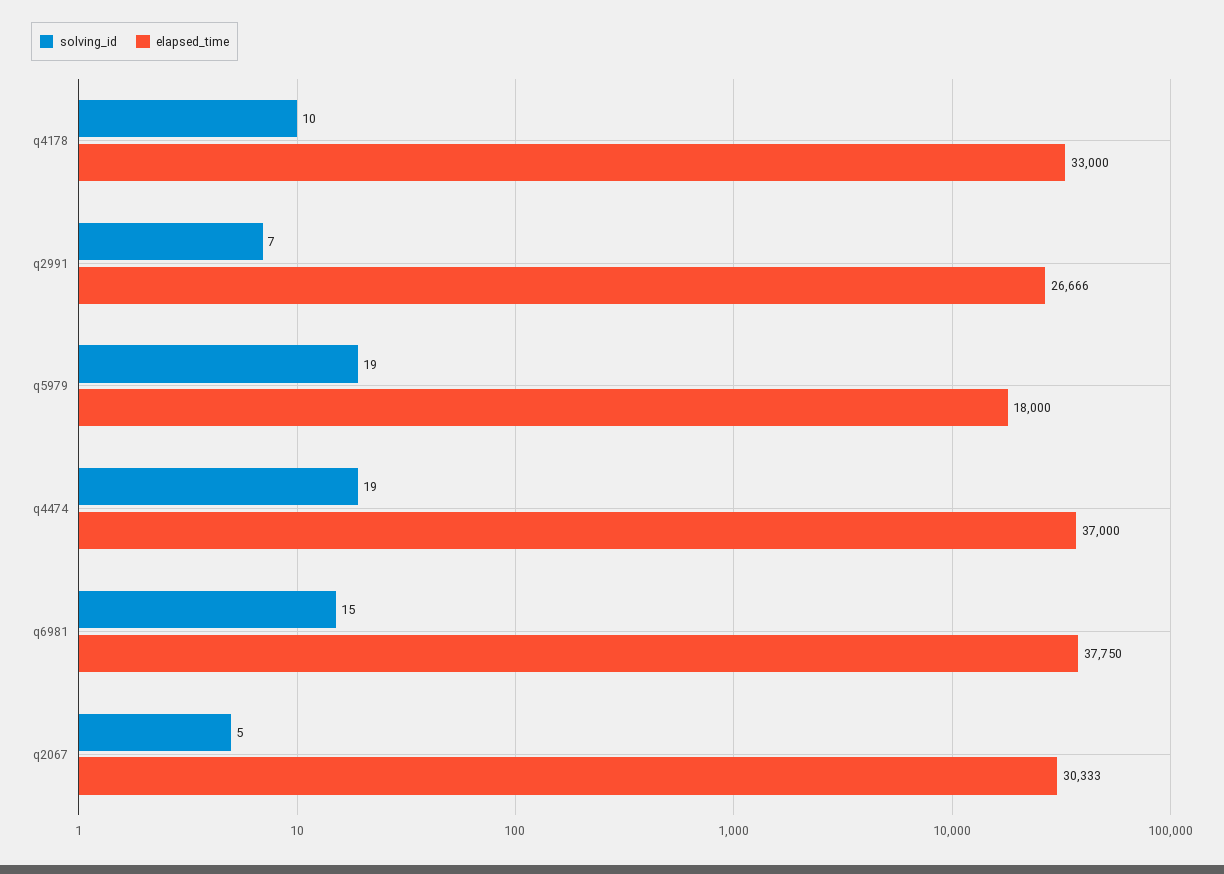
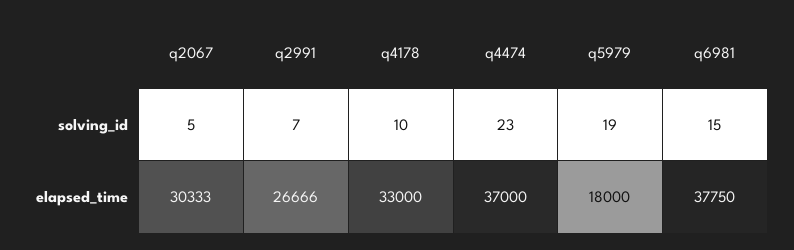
solving_id, q4474: 19 -> 23

